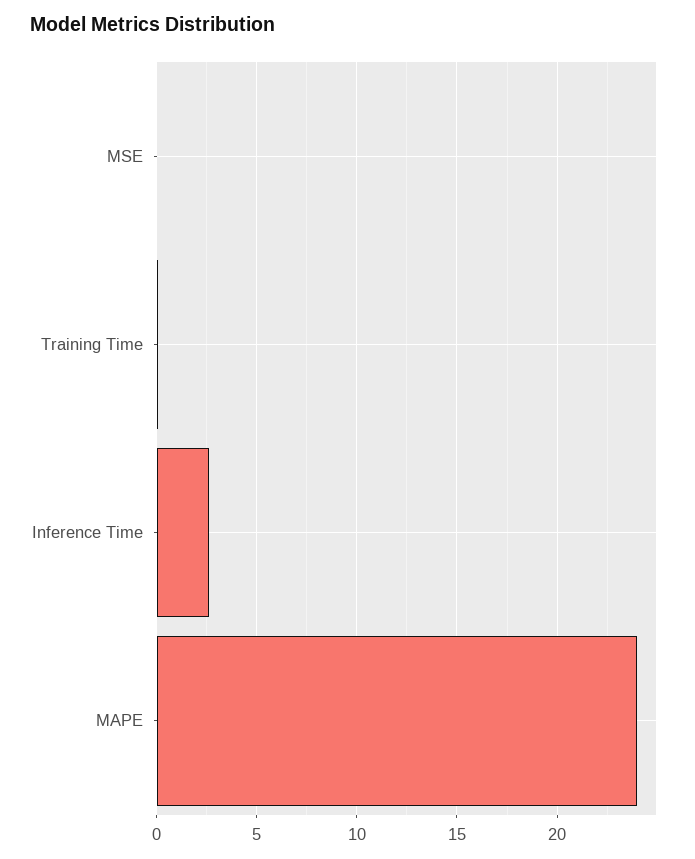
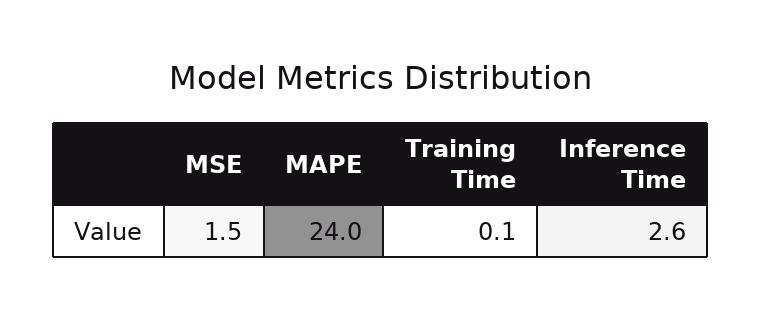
MSE: 0 -> 1.5

